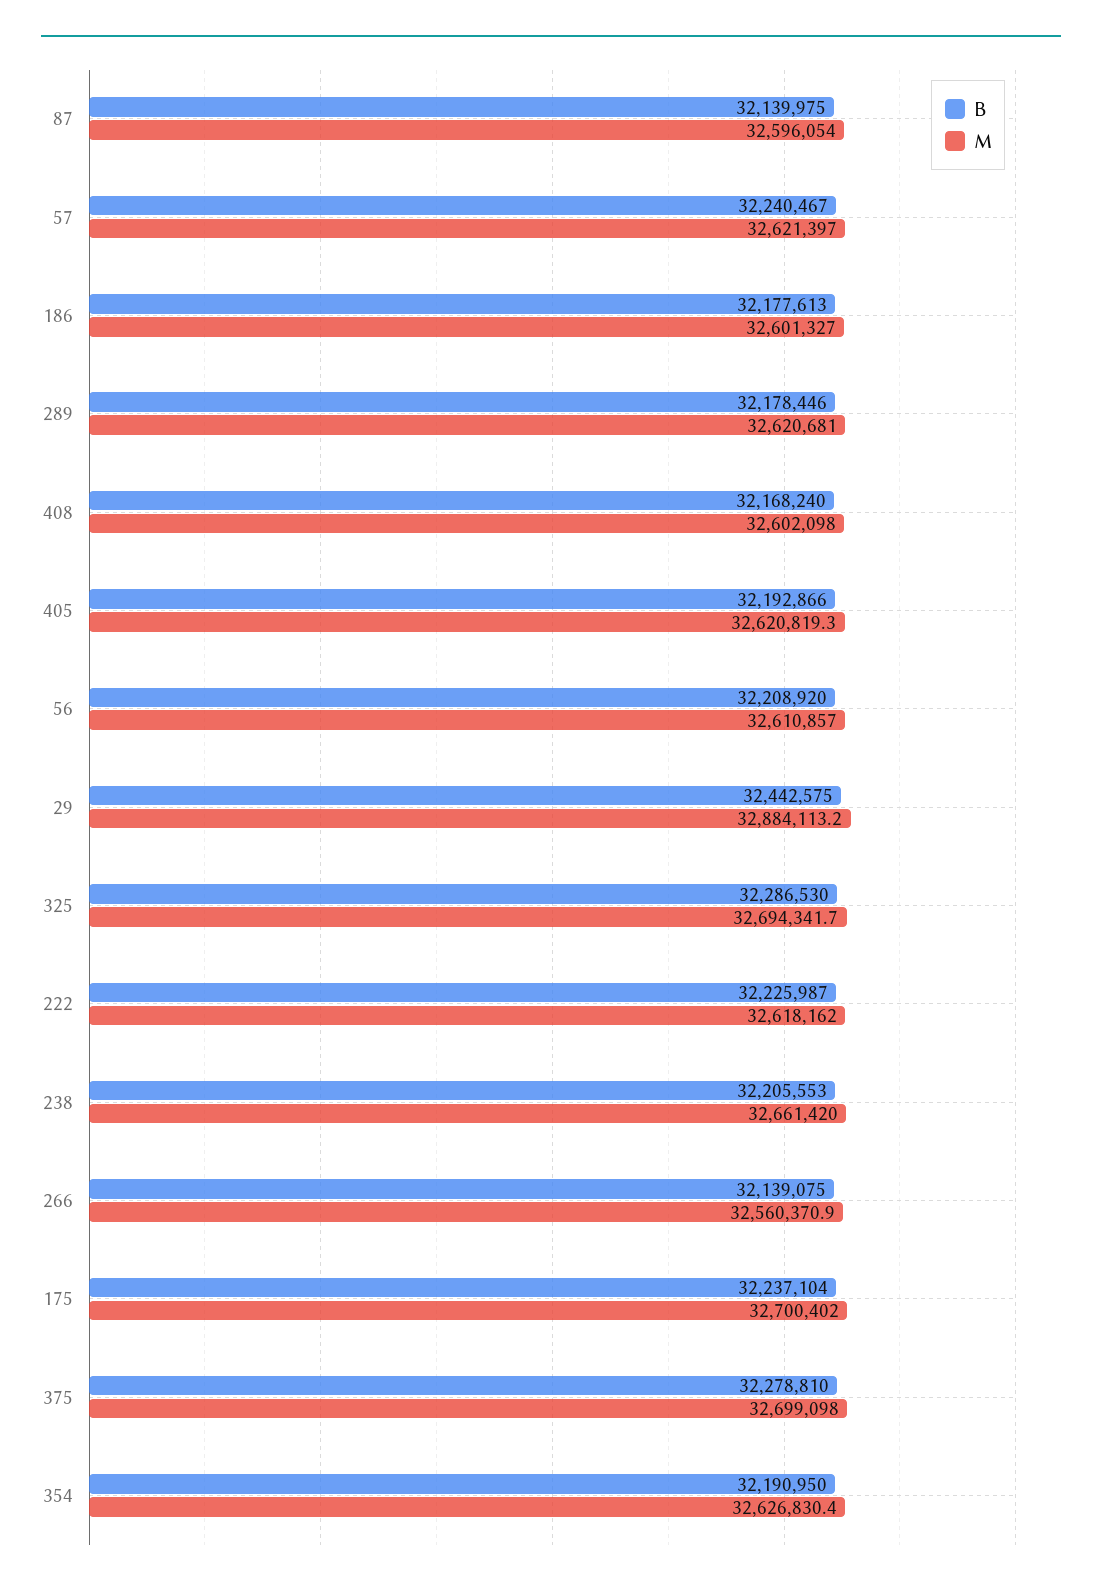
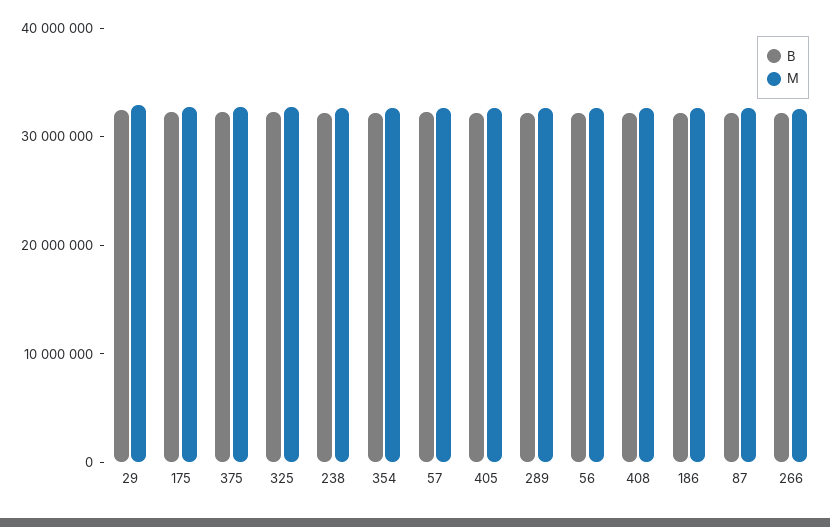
B, 222: 32225987 -> none
M, 222: 32618162 -> none

